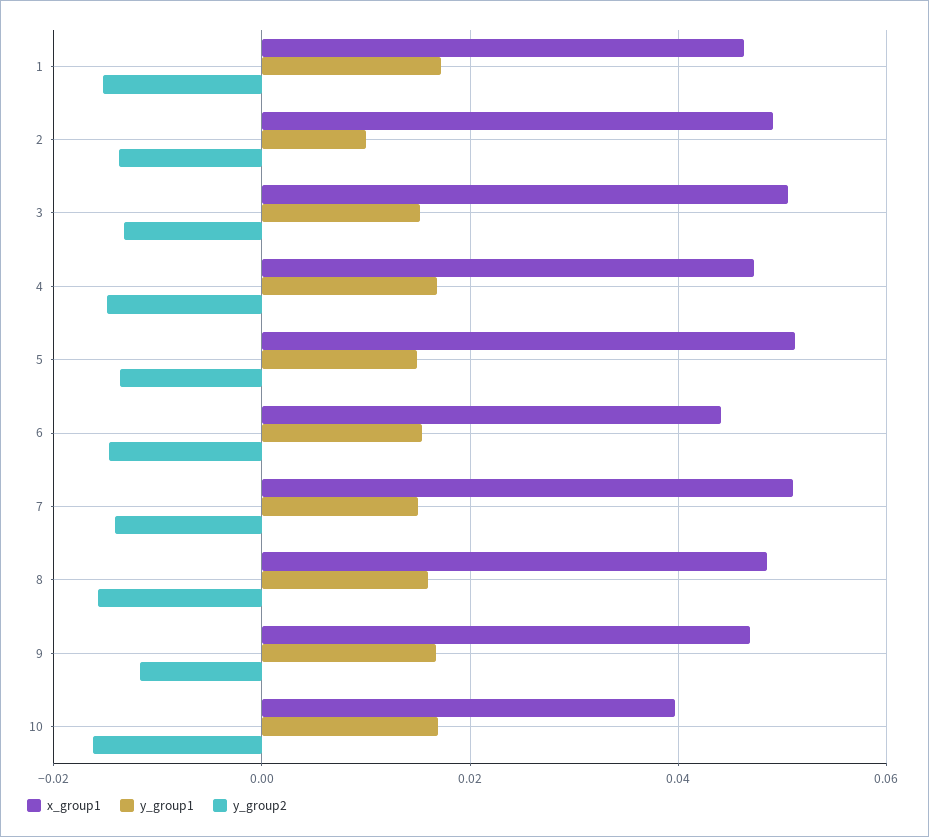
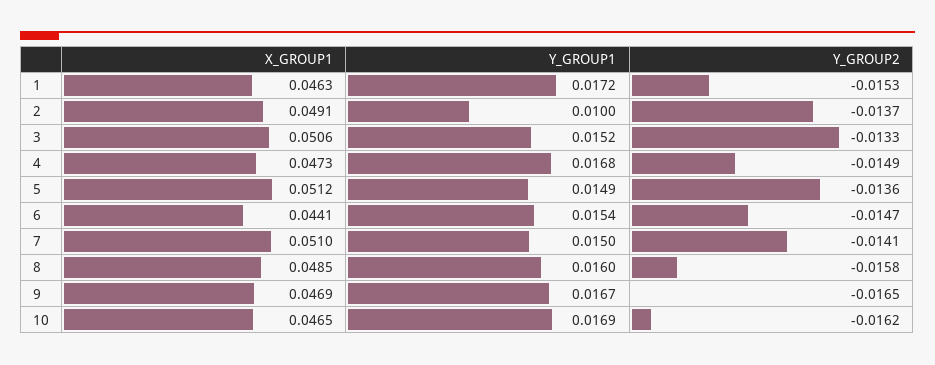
y_group2, 9: -0.012 -> -0.0165
x_group1, 10: 0.04 -> 0.0465

